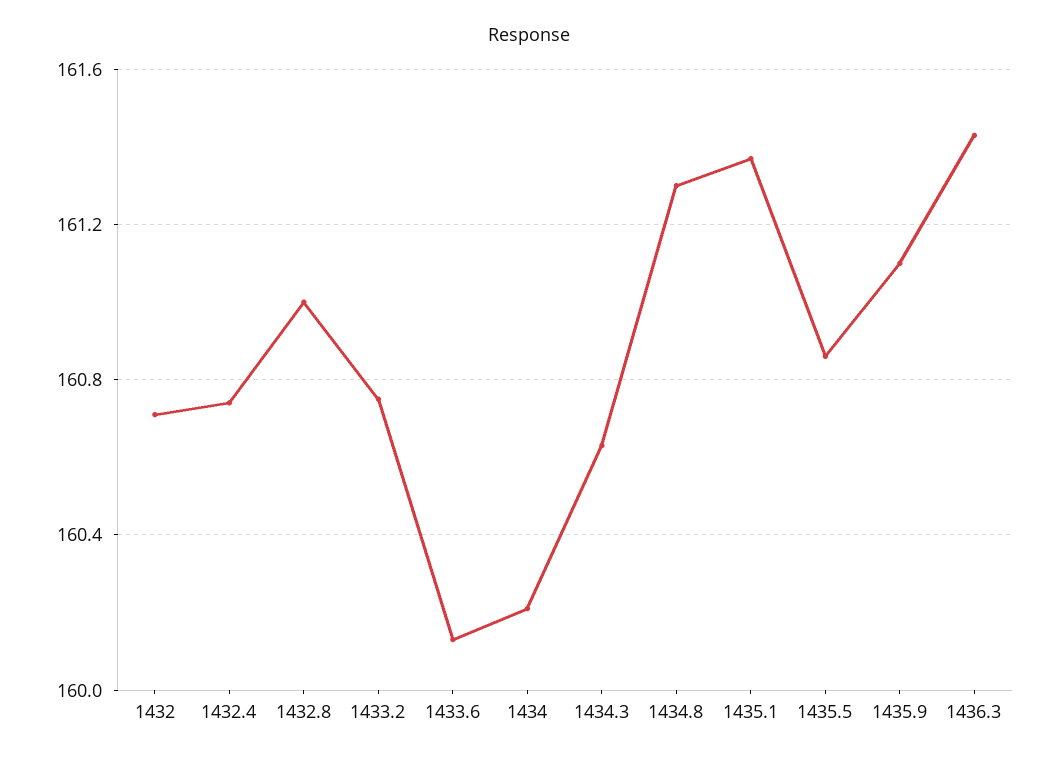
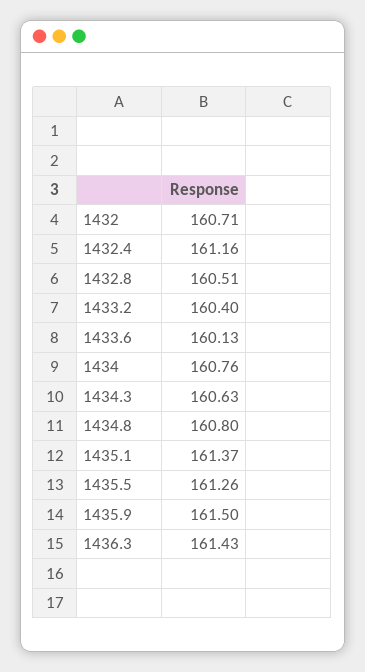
1432.4: 160.75 -> 161.16
1432.8: 161 -> 160.51
1433.2: 160.75 -> 160.4
1434: 160.2 -> 160.76
1434.8: 161.3 -> 160.8
1435.5: 160.85 -> 161.26
1435.9: 161.1 -> 161.5

